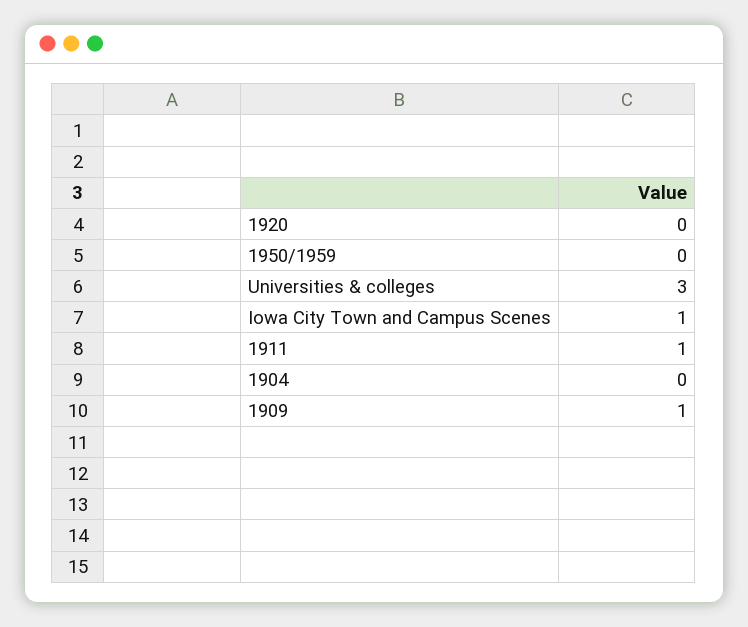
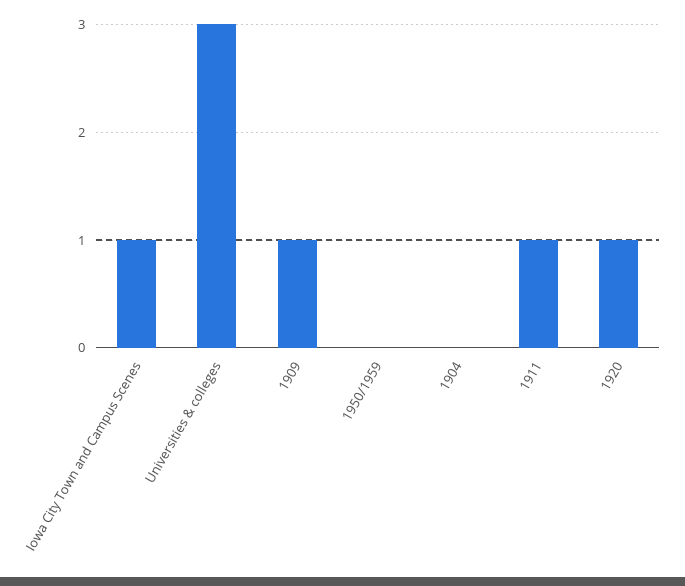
1920: 0 -> 1

